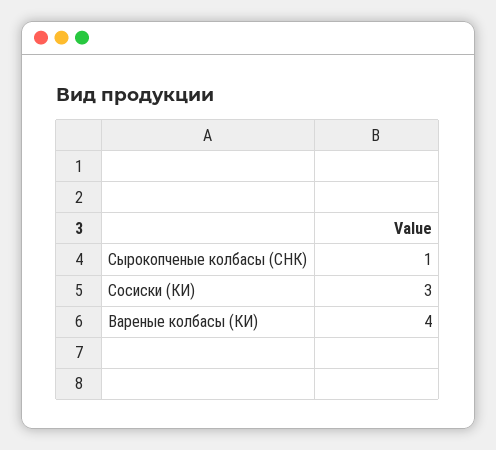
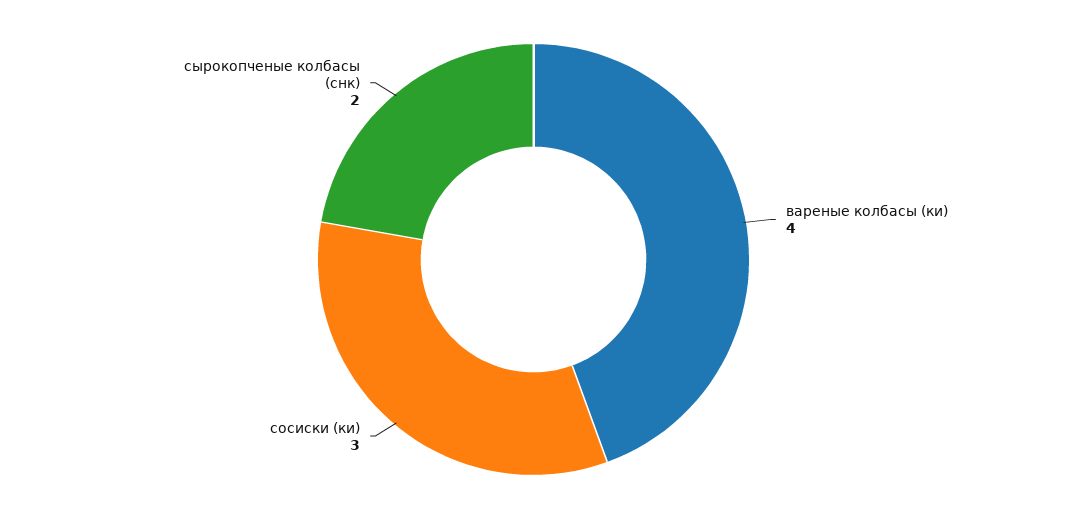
Сырокопченые колбасы (СНК): 1 -> 2

